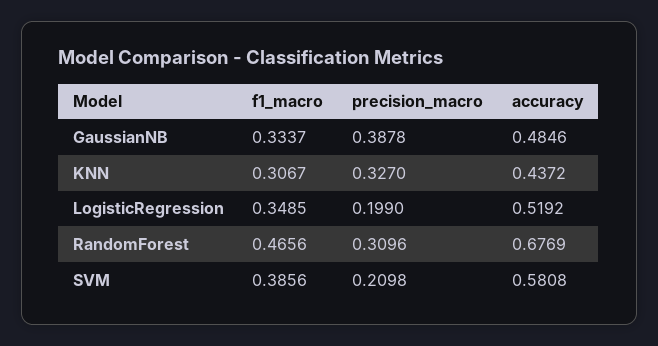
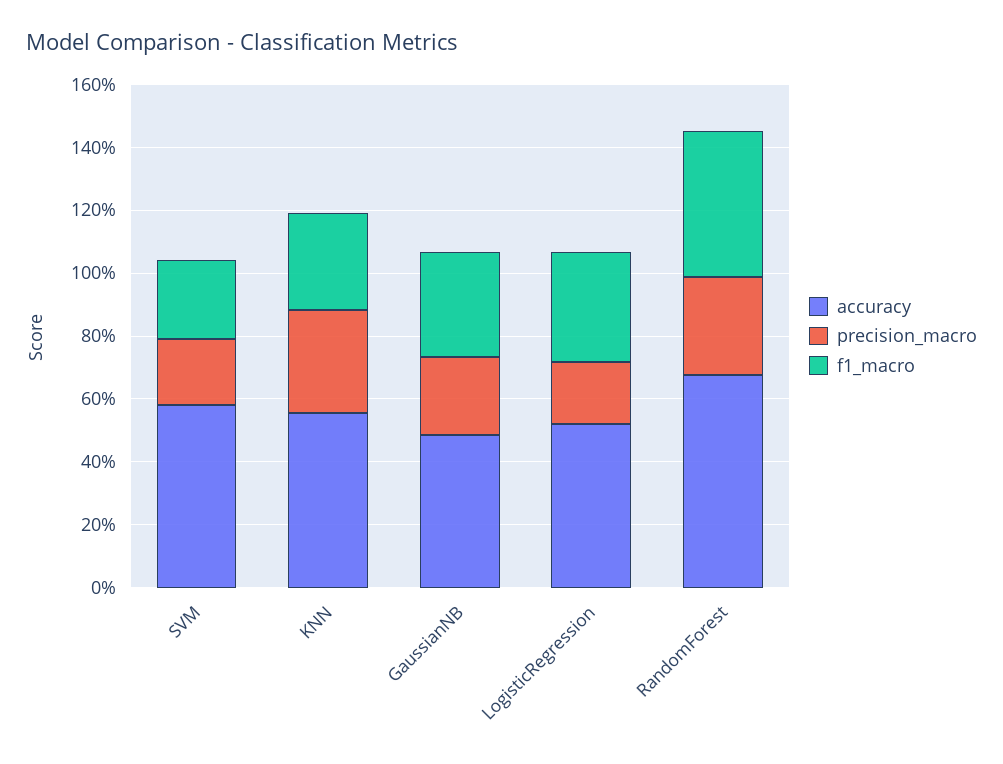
precision_macro, GaussianNB: 0.3878 -> 0.25
accuracy, KNN: 0.4372 -> 0.55
f1_macro, SVM: 0.3856 -> 0.25

